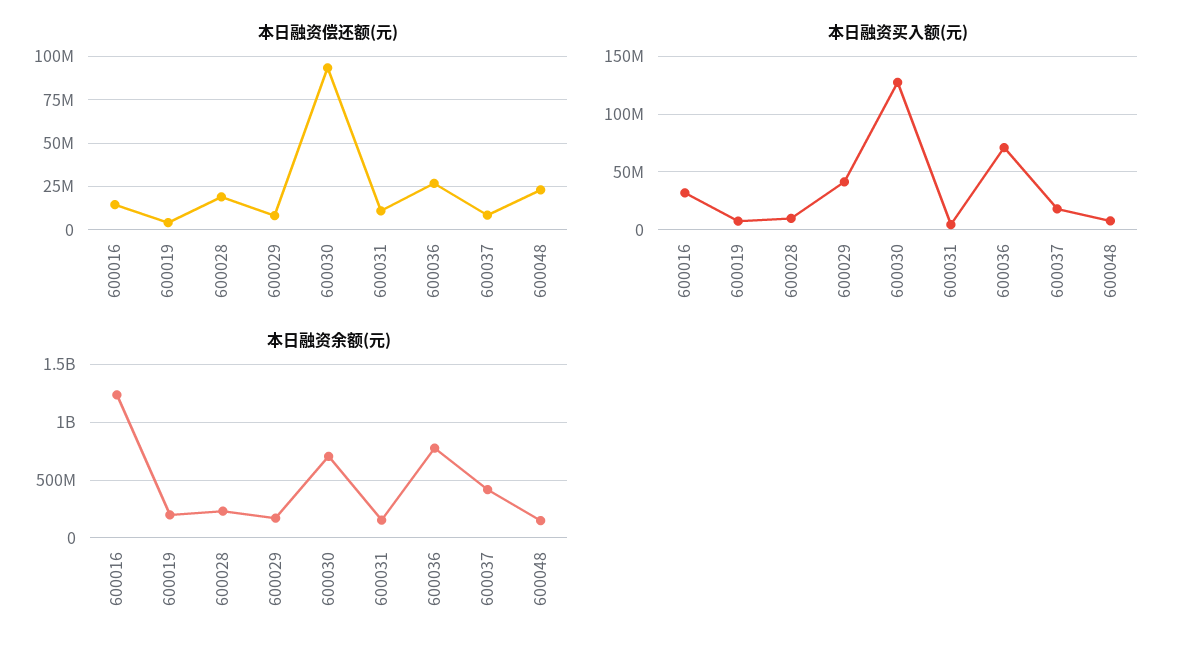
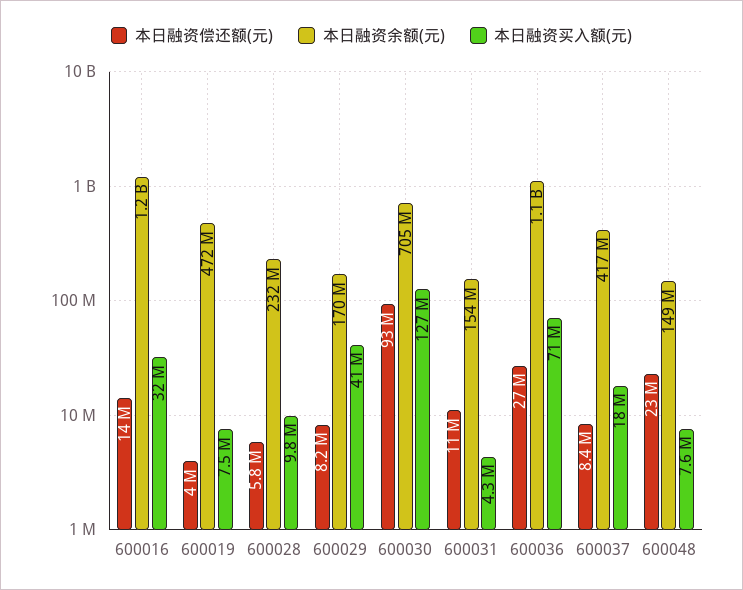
本日融资偿还额(元), 600028: 20000000 -> 5800000
本日融资余额(元), 600019: 200000000 -> 472000000
本日融资余额(元), 600036: 800000000 -> 1100000000

